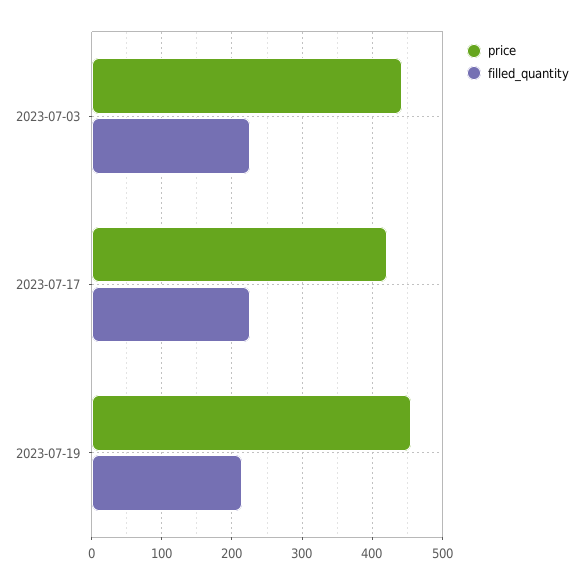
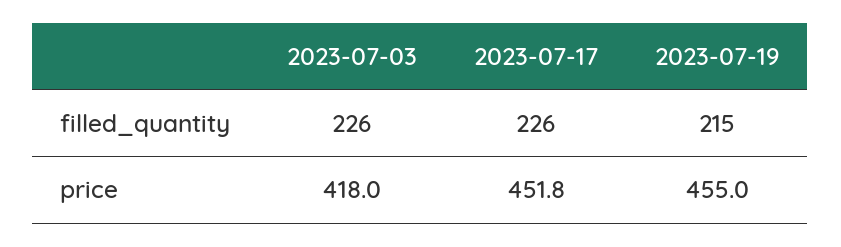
price, 2023-07-03: 440 -> 418
price, 2023-07-17: 420 -> 451.8

